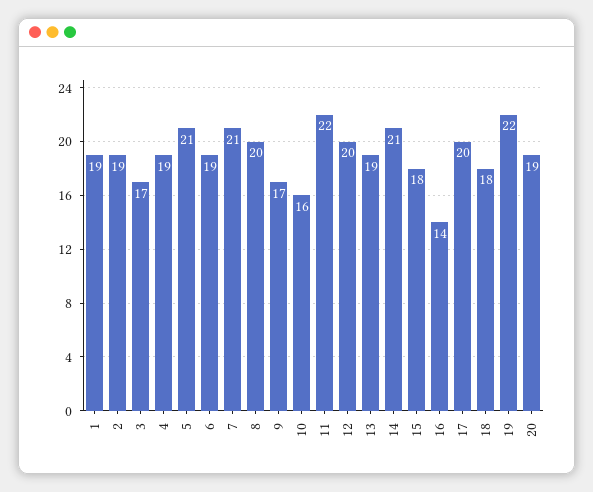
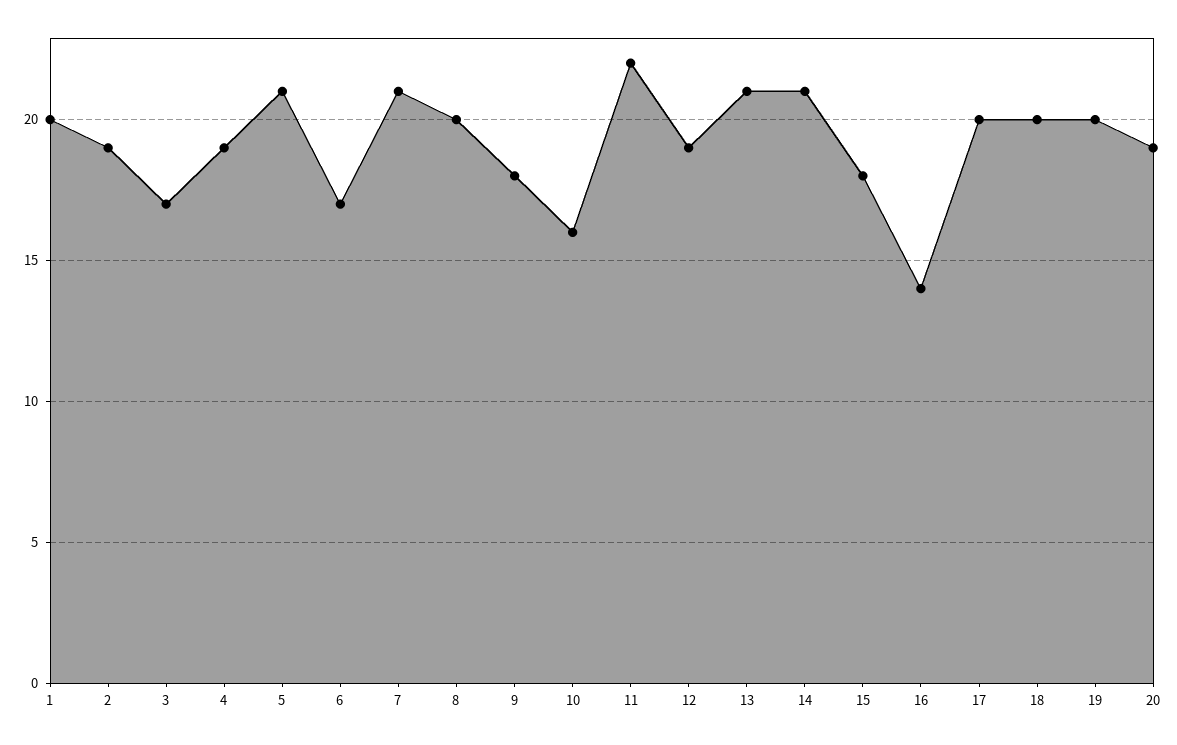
1: 19 -> 20
6: 19 -> 17
9: 17 -> 18
12: 20 -> 19
13: 19 -> 21
18: 18 -> 20
19: 22 -> 20

